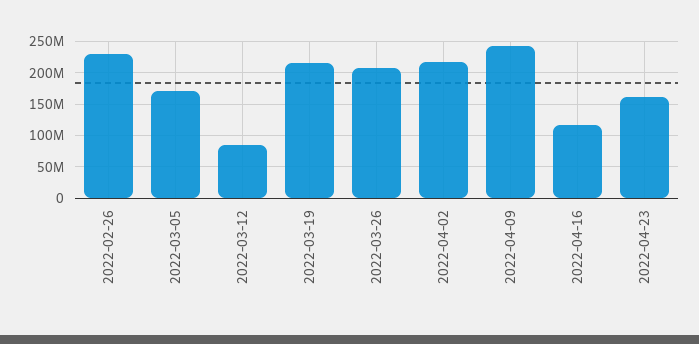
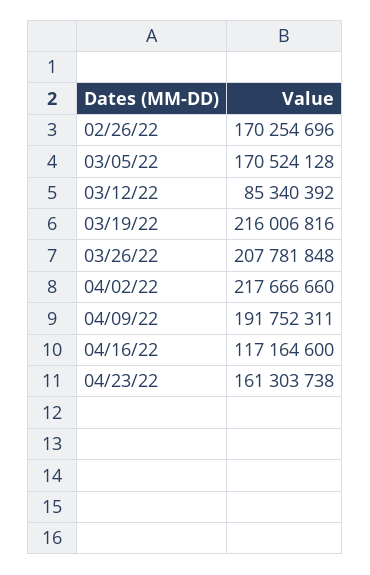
2022-02-26: 230000000 -> 170254696
2022-04-09: 240000000 -> 191752311

